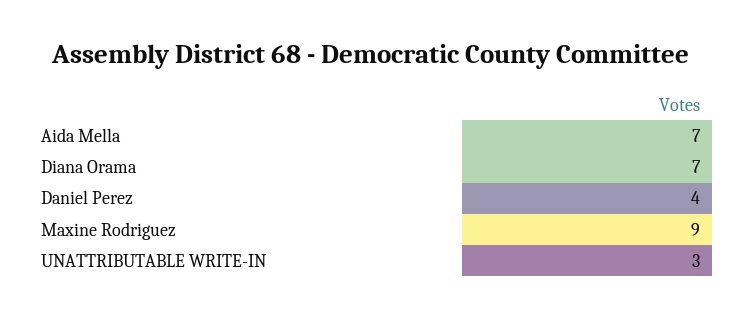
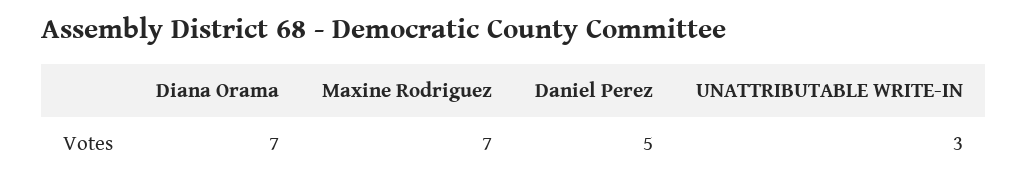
Aida Mella: 7 -> none
Daniel Perez: 4 -> 5
Maxine Rodriguez: 9 -> 7

